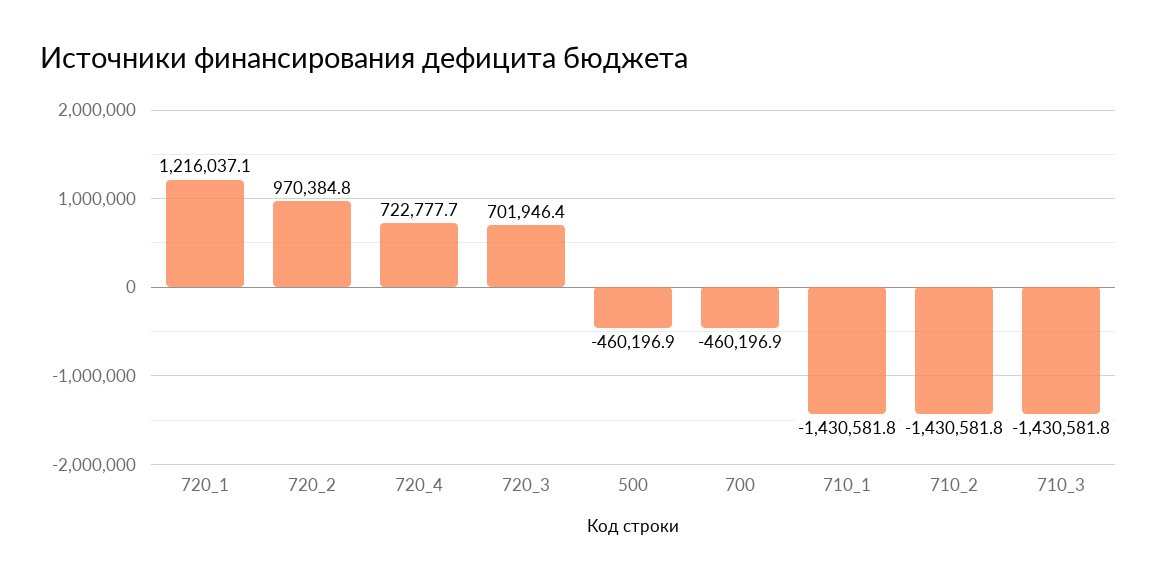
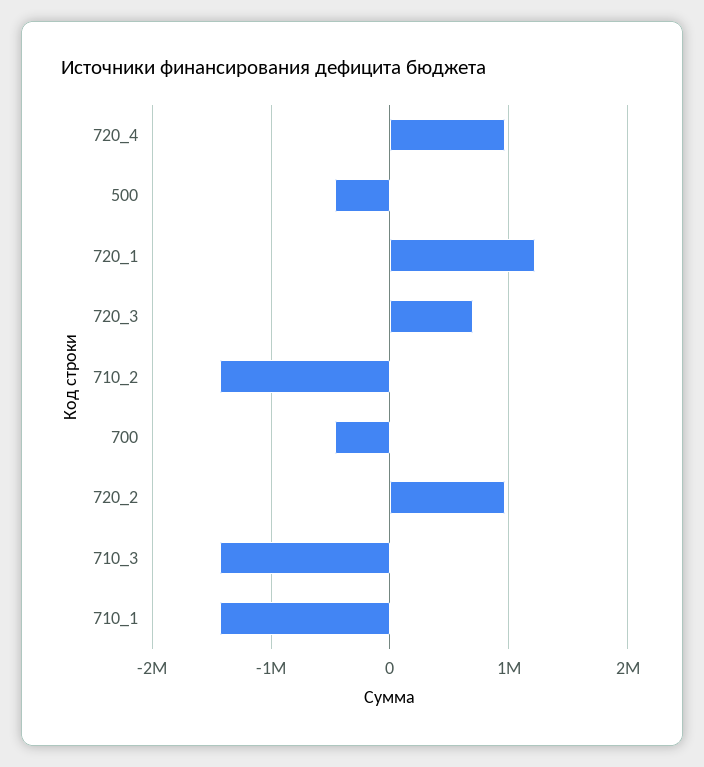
720_4: 722777.7 -> 1000000

